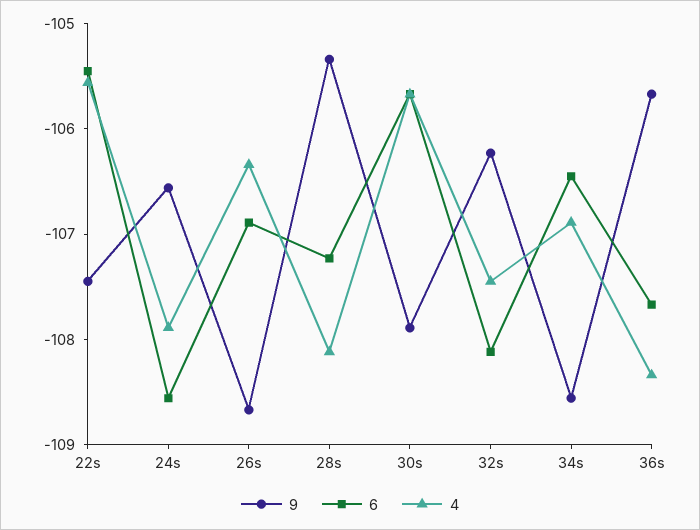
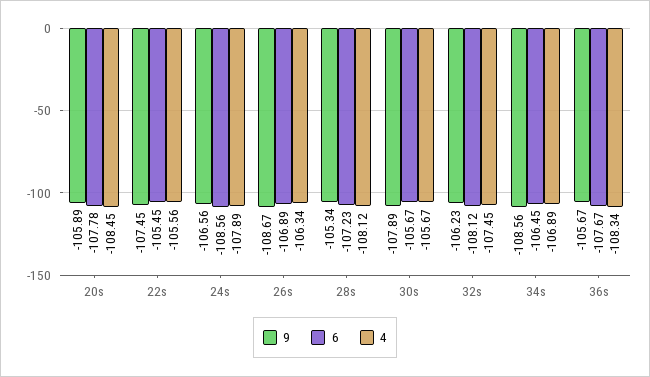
9, 20s: none -> -105.89
6, 20s: none -> -107.78
4, 20s: none -> -108.45

